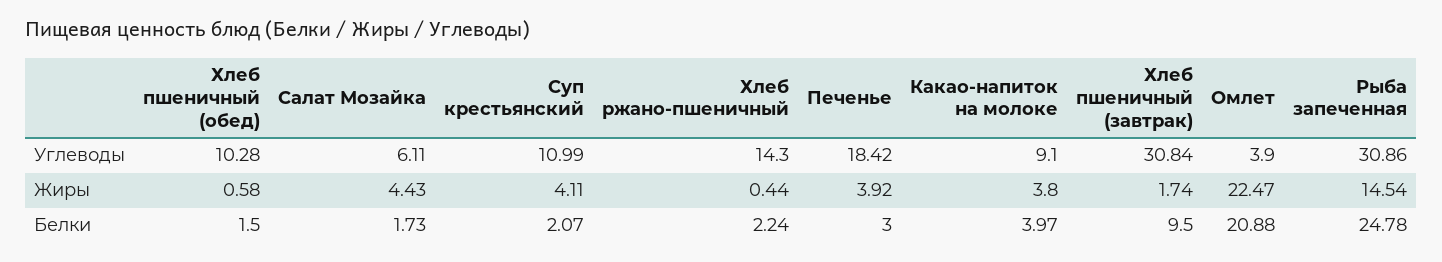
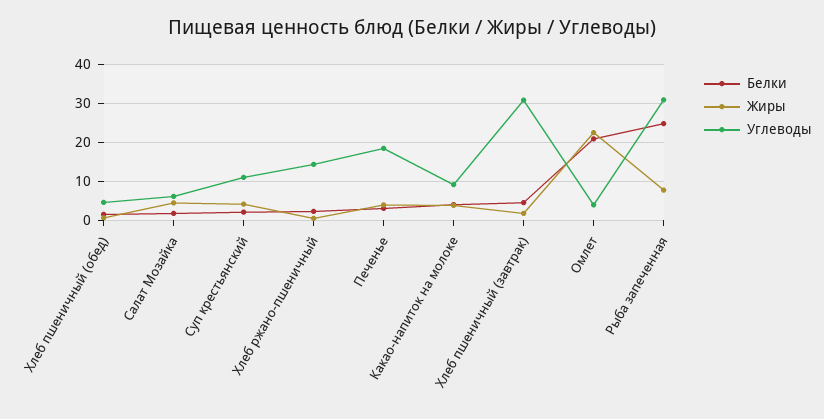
Углеводы, Хлеб пшеничный (обед): 10.28 -> 4
Жиры, Рыба запеченная: 14.54 -> 8
Белки, Хлеб пшеничный (завтрак): 9.5 -> 4

